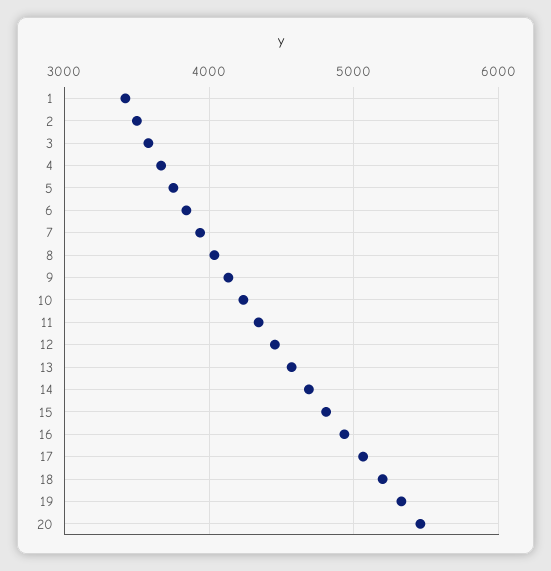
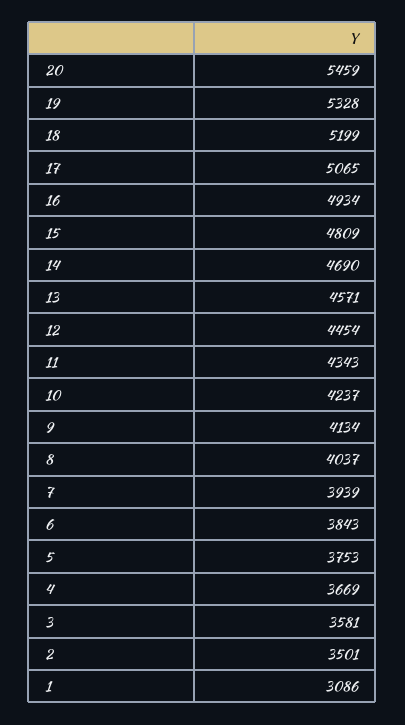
1: 3400 -> 3086

